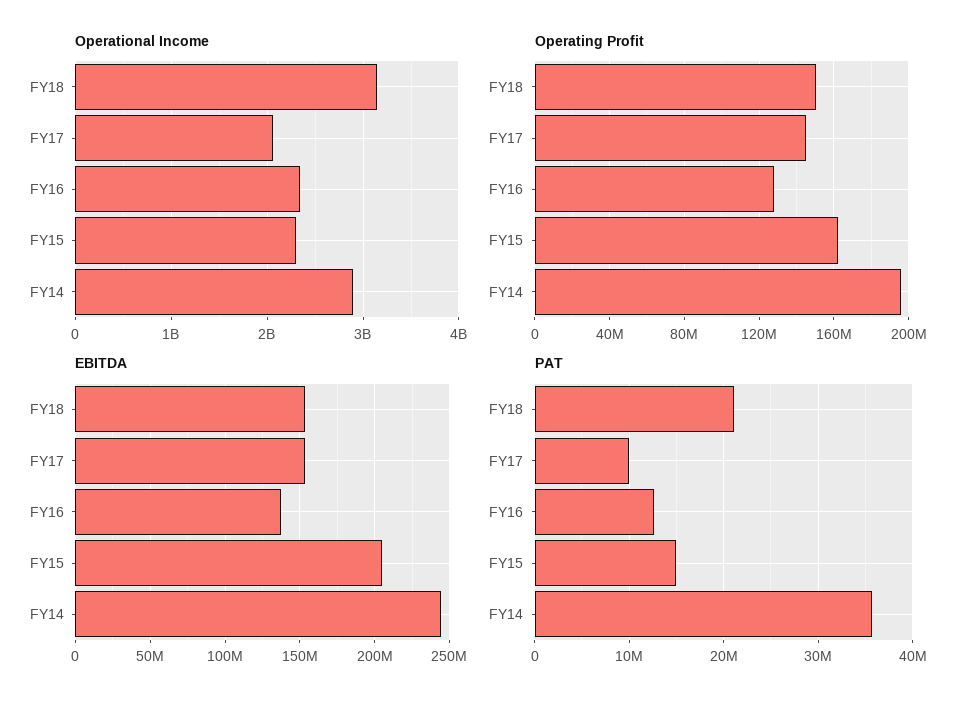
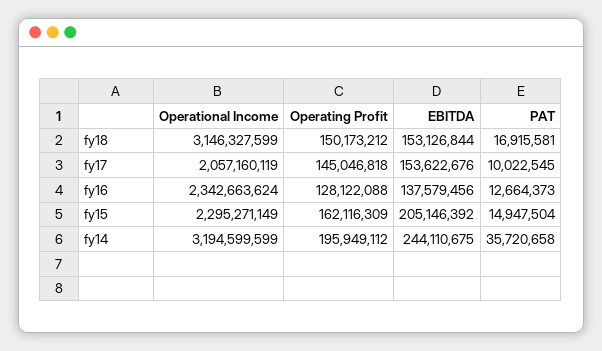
Operational Income, FY14: 2900000000 -> 3194599599
PAT, FY18: 21000000 -> 16915581

